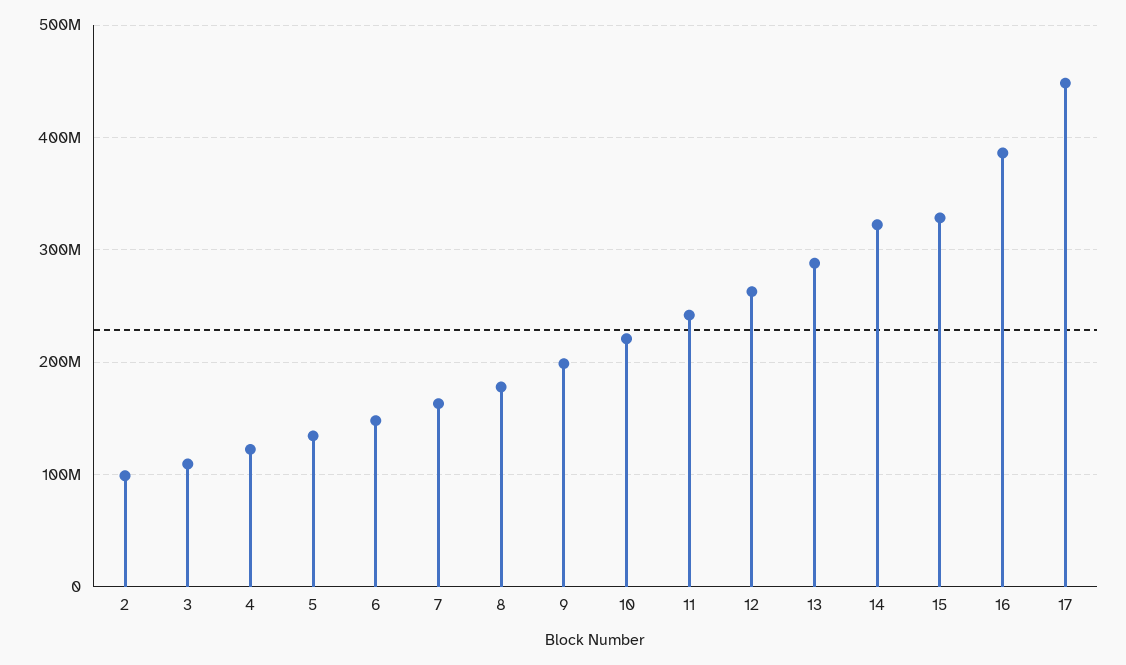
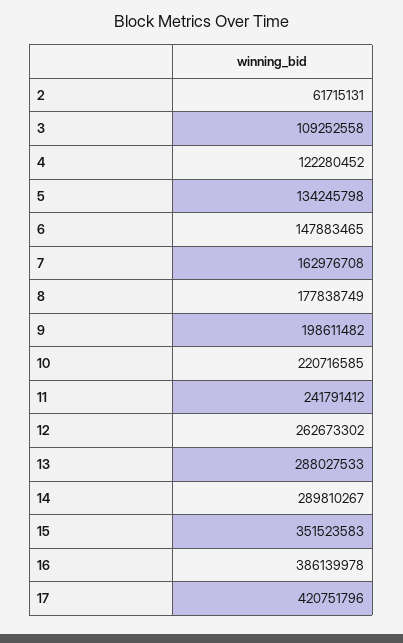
2: 100000000 -> 61715131
14: 320000000 -> 289810267
15: 330000000 -> 351523583
17: 450000000 -> 420751796

